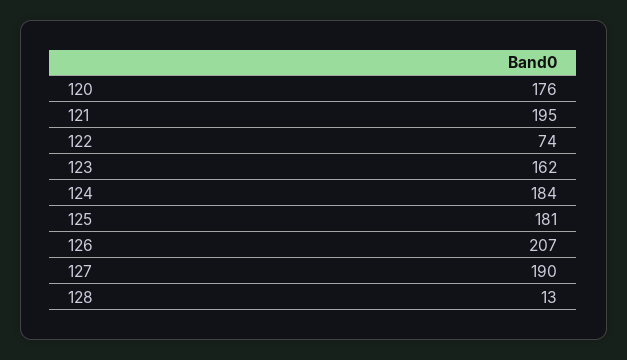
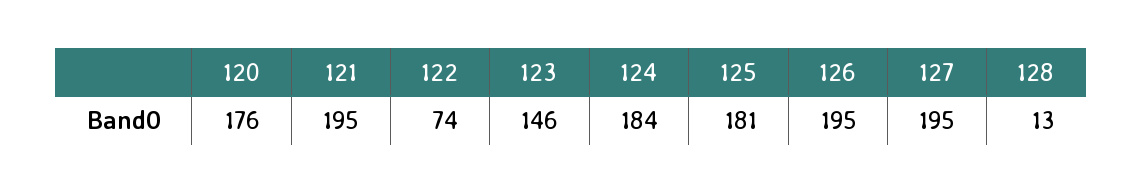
123: 162 -> 146
126: 207 -> 195
127: 190 -> 195

